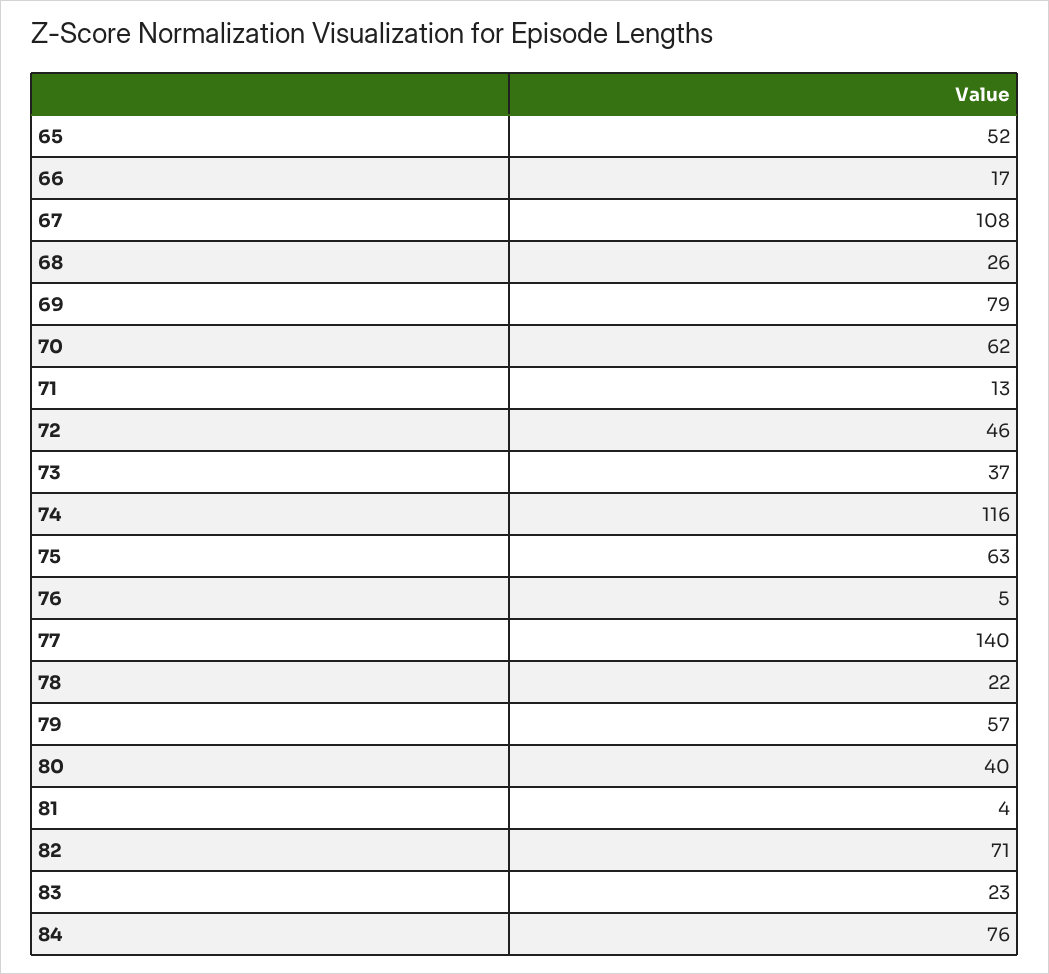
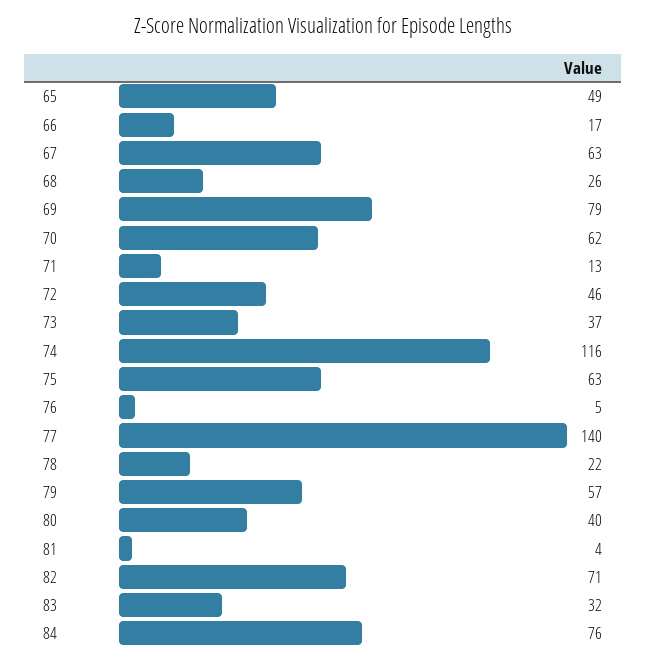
65: 52 -> 49
67: 108 -> 63
83: 23 -> 32

